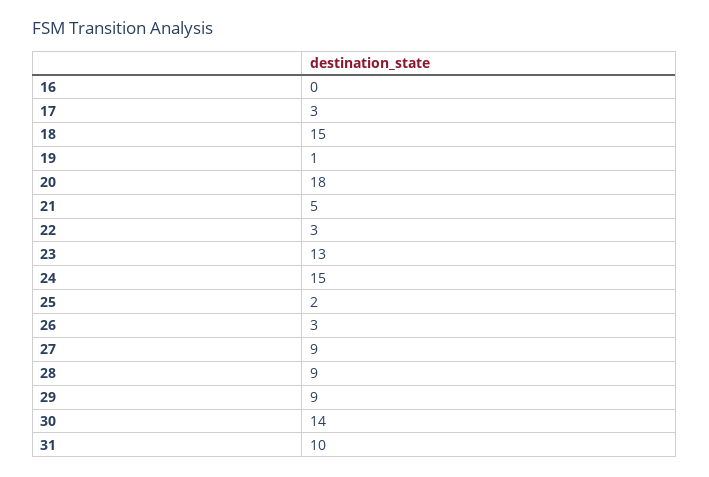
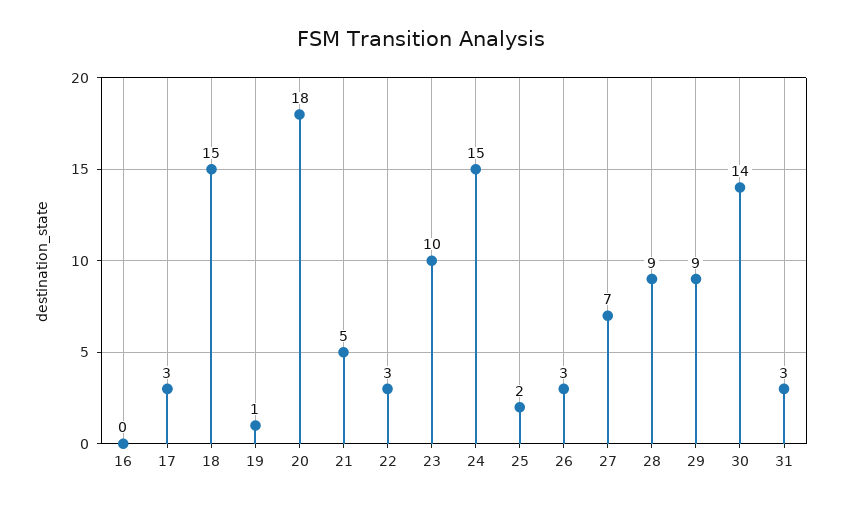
23: 13 -> 10
27: 9 -> 7
31: 10 -> 3

